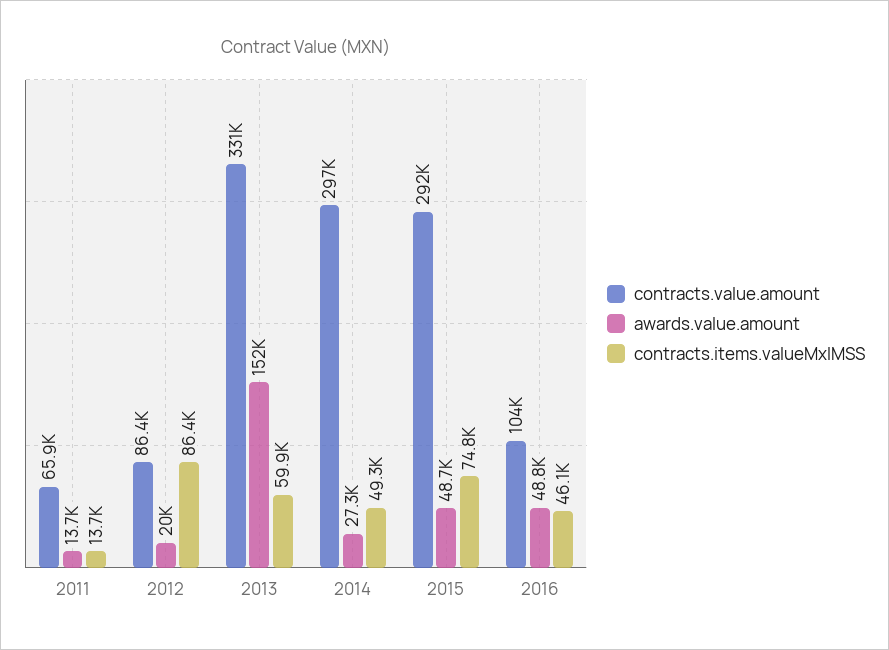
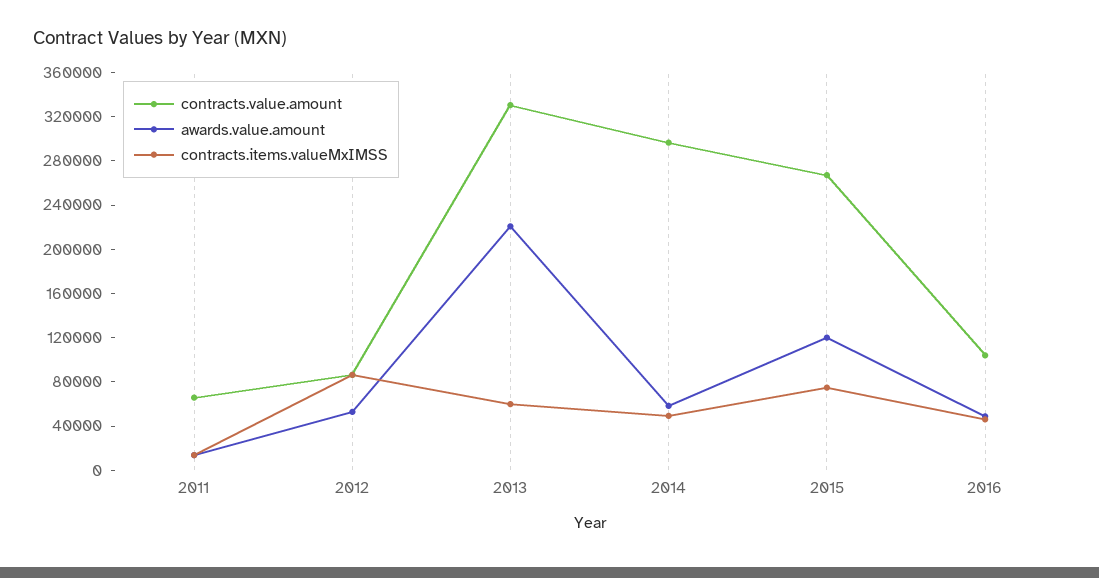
awards.value.amount, 2012: 20000 -> 50000
awards.value.amount, 2013: 152000 -> 220000
awards.value.amount, 2014: 27300 -> 60000
contracts.value.amount, 2015: 292000 -> 270000
awards.value.amount, 2015: 48700 -> 120000

